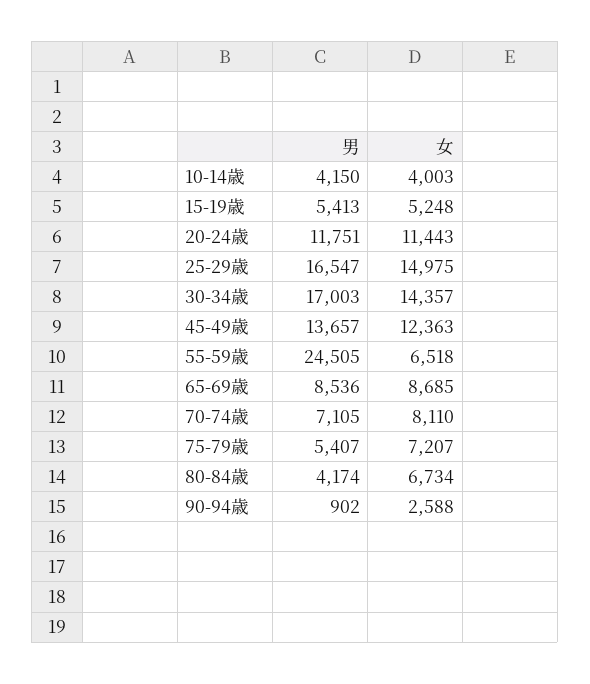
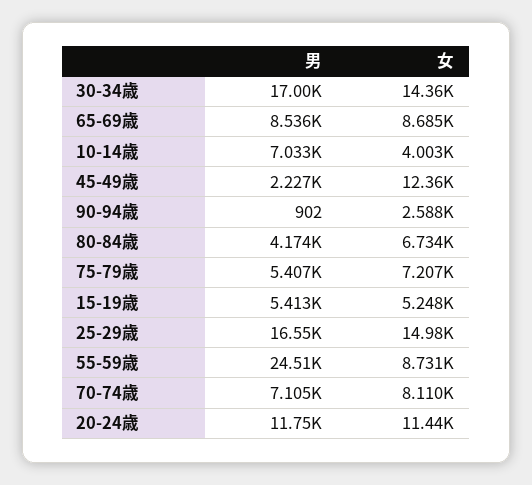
男, 10-14歳: 4150 -> 7033
男, 45-49歳: 13657 -> 2227
女, 55-59歳: 6518 -> 8731

